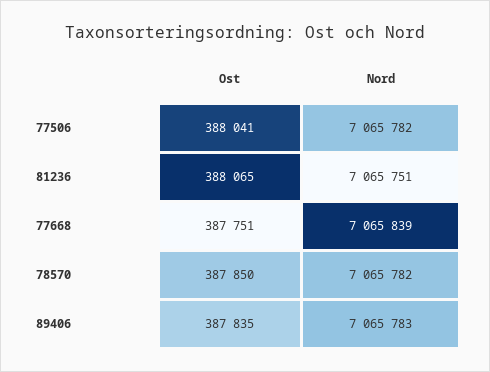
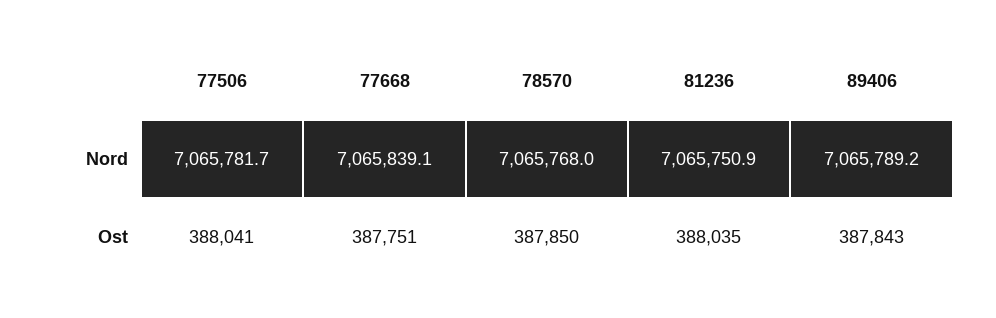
Ost, 81236: 388065 -> 388035
Nord, 78570: 7065782 -> 7065768
Ost, 89406: 387835 -> 387843
Nord, 89406: 7065783 -> 7065789.2

